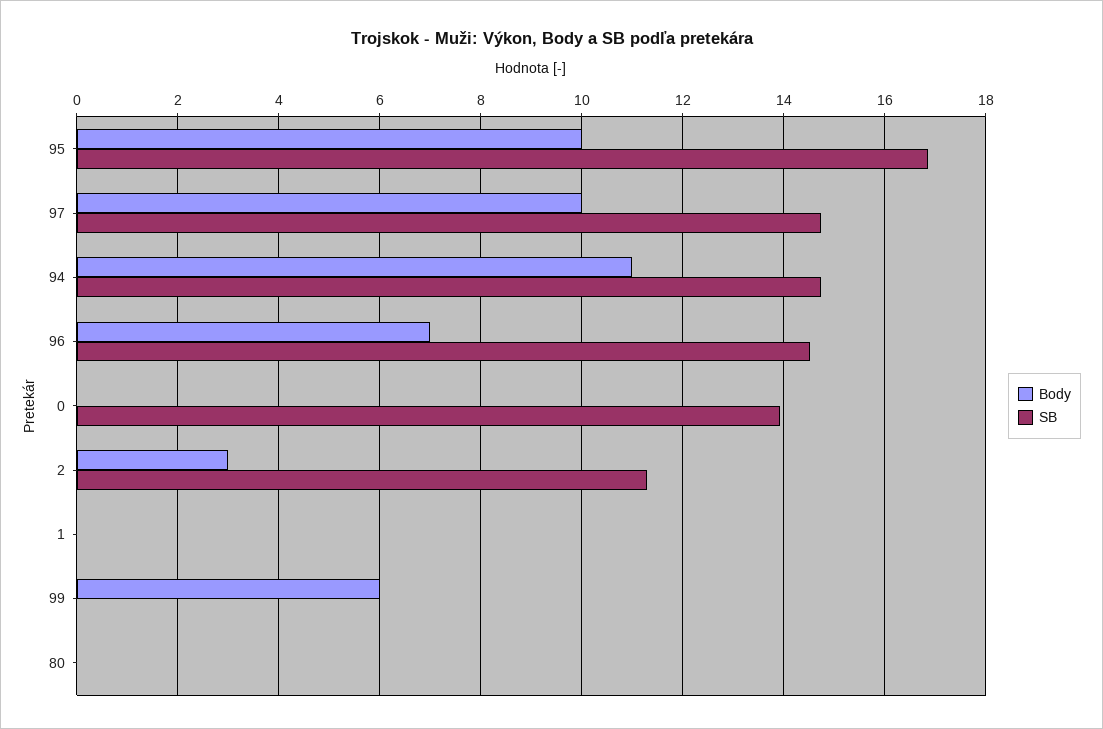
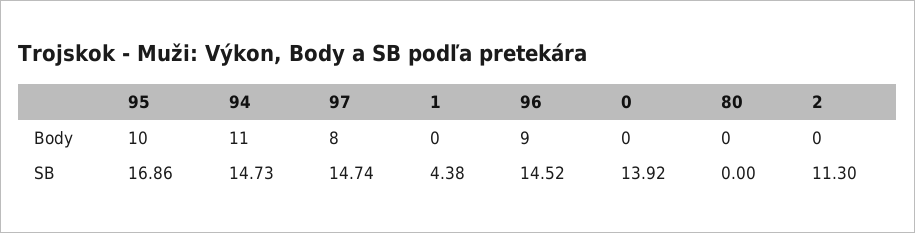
Body, 97: 10 -> 8
Body, 96: 7 -> 9
Body, 2: 3 -> 0
SB, 1: 0 -> 4.38
Body, 99: 6 -> none
SB, 99: 0 -> none

